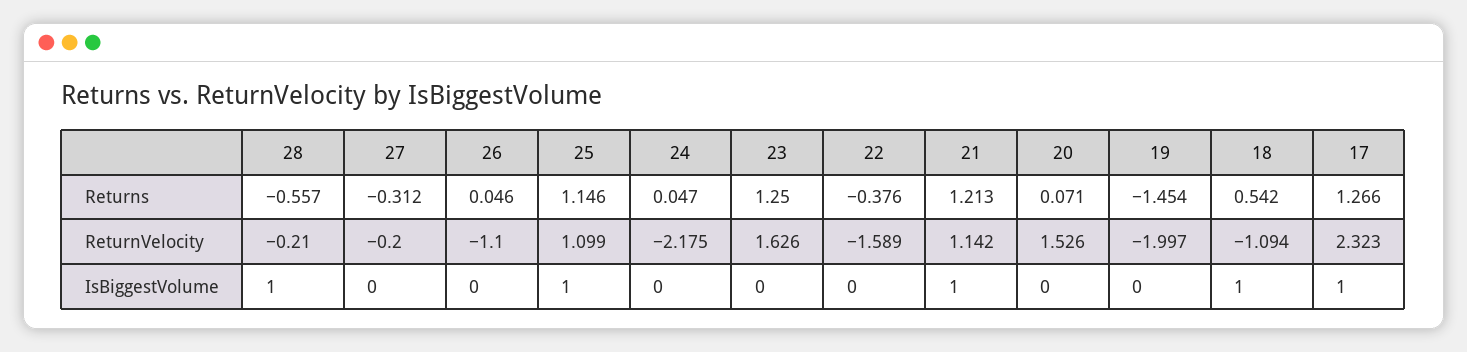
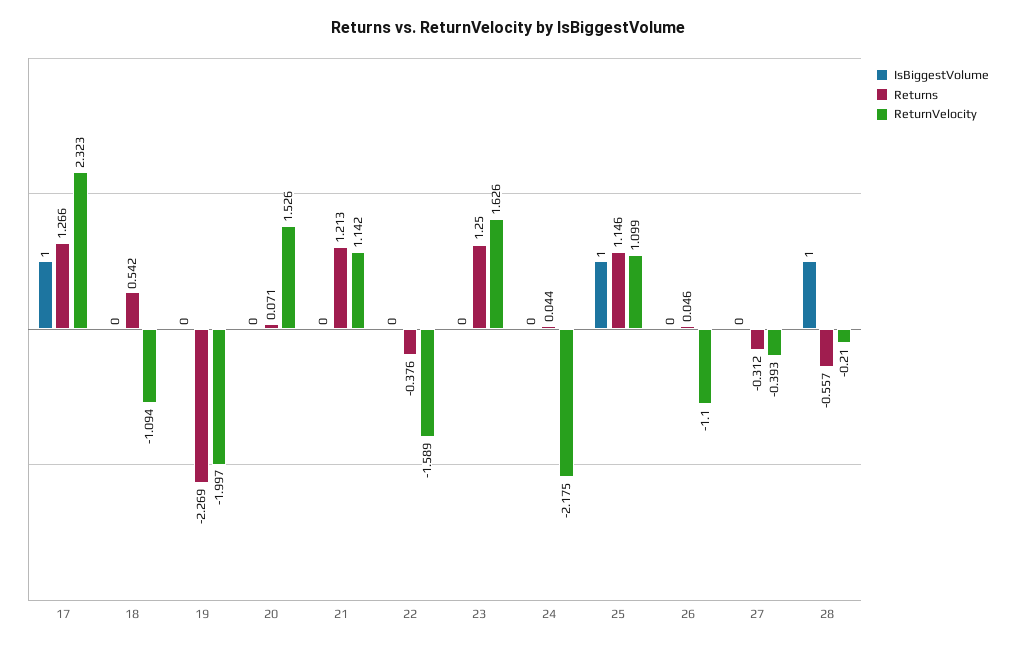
Returns, 24: 0.047 -> 0.044
Returns, 19: -1.454 -> -2.269
ReturnVelocity, 27: -0.2 -> -0.393
IsBiggestVolume, 21: 1 -> 0
IsBiggestVolume, 18: 1 -> 0

